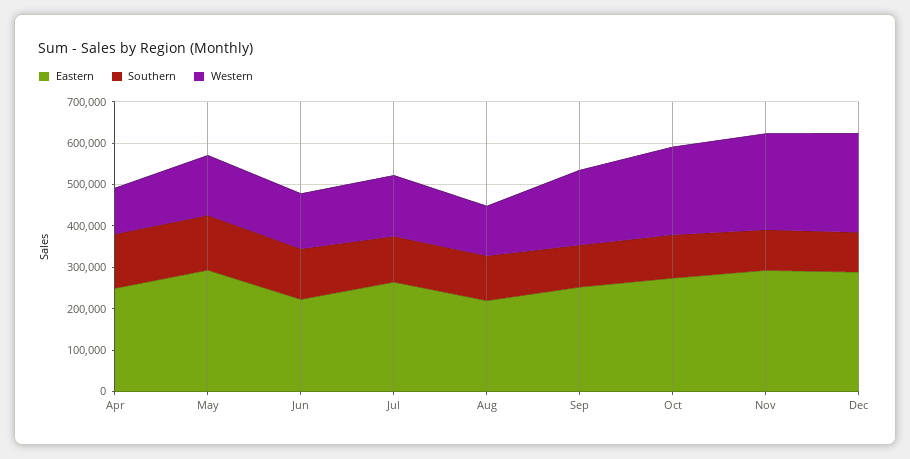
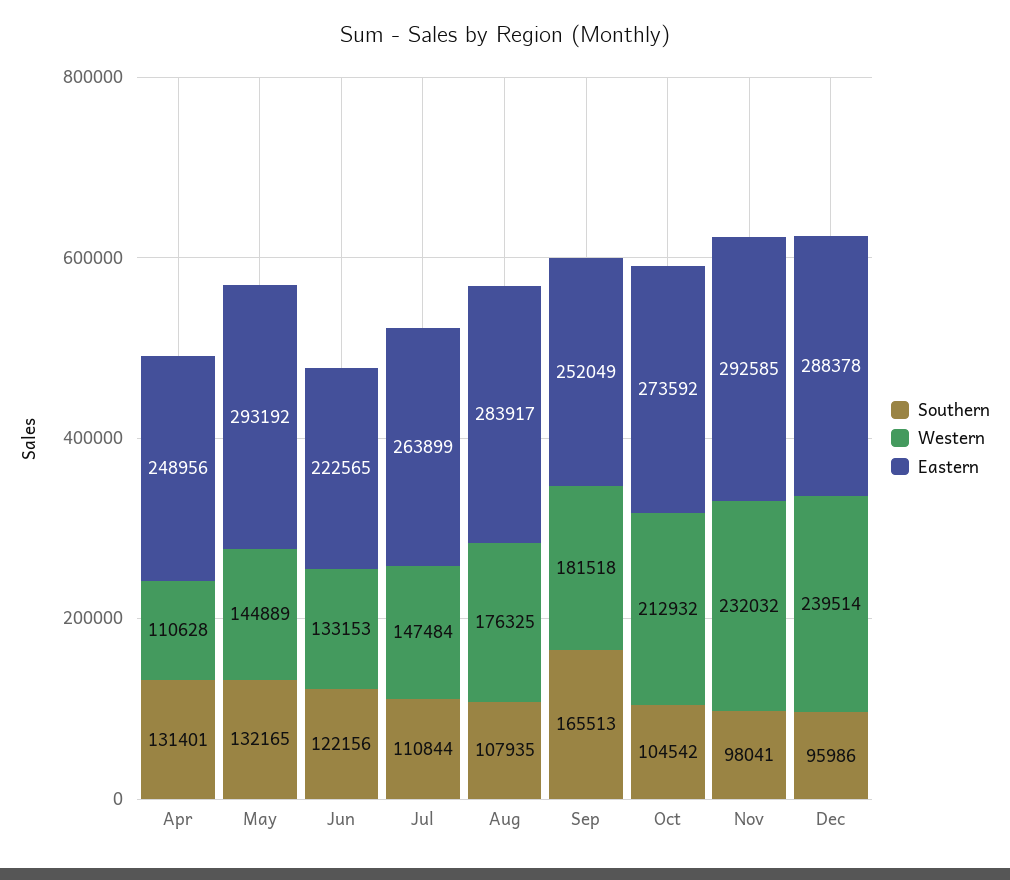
Eastern, Aug: 220000 -> 283917
Western, Aug: 120000 -> 176325
Southern, Sep: 100000 -> 165513

